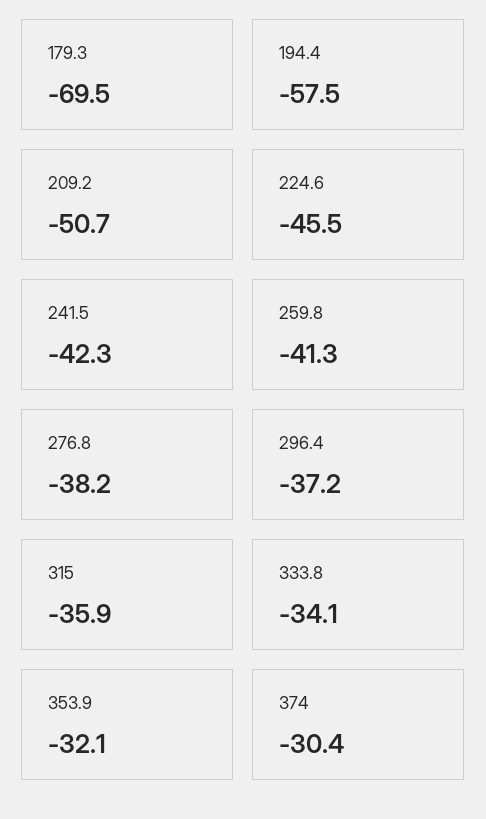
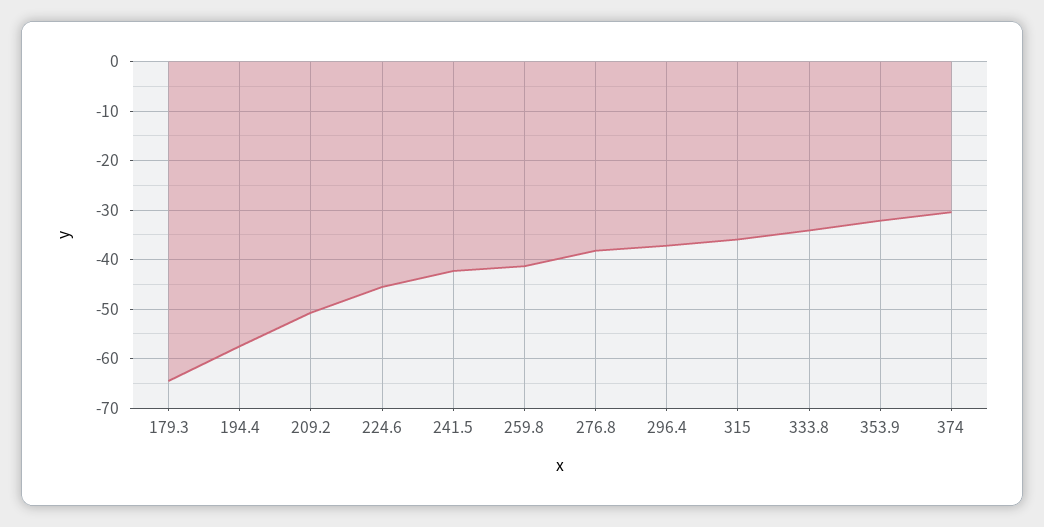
179.3: -69.5 -> -64

